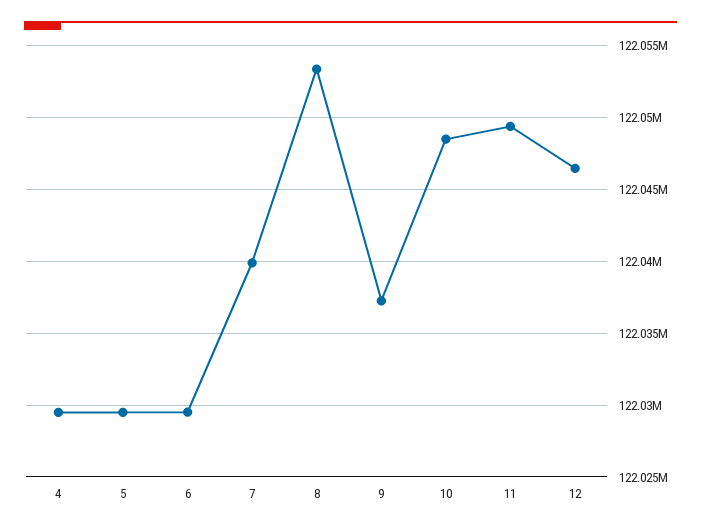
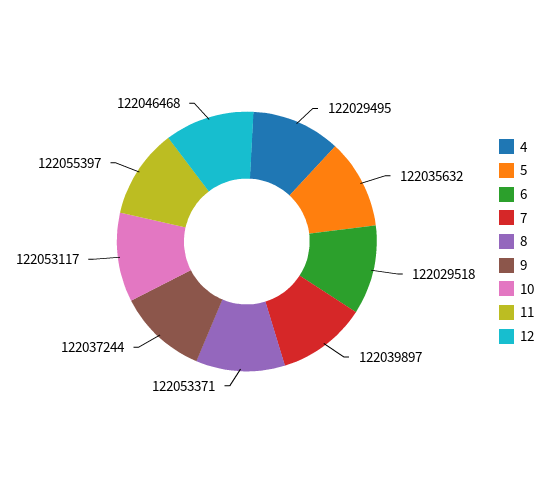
5: 122029500 -> 122035632
10: 122048500 -> 122053117
11: 122049500 -> 122055397

